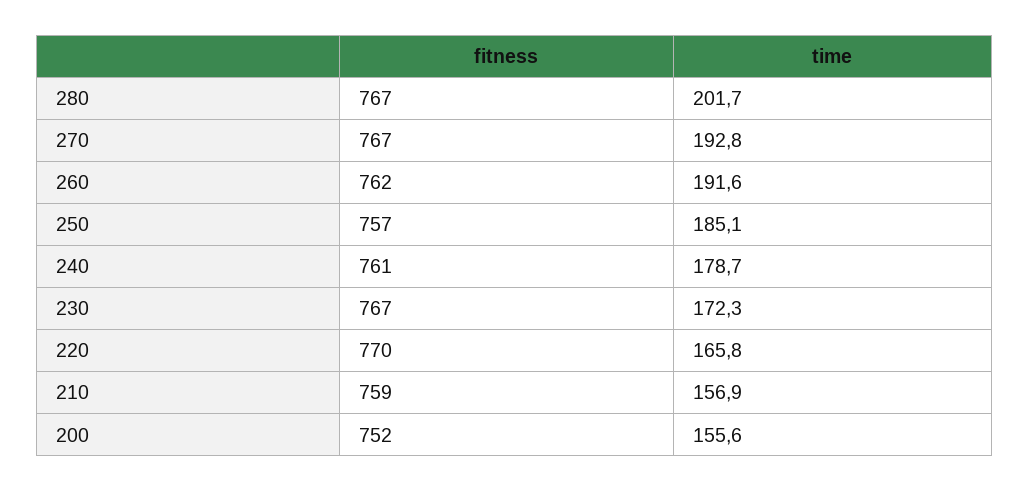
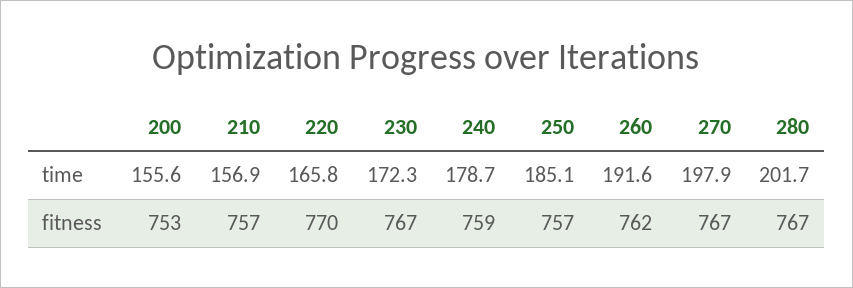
time, 270: 192.8 -> 197.9
fitness, 240: 761 -> 759
fitness, 210: 759 -> 757
fitness, 200: 752 -> 753

